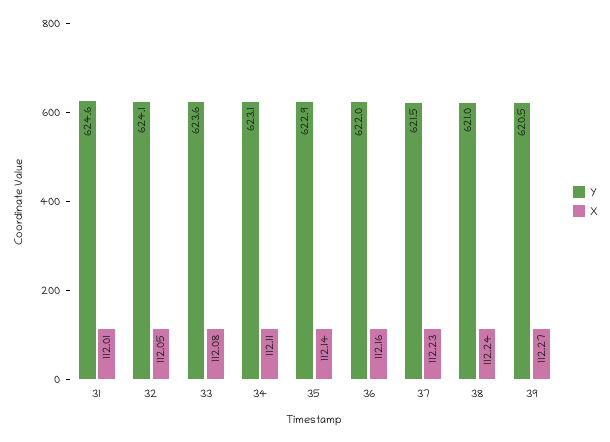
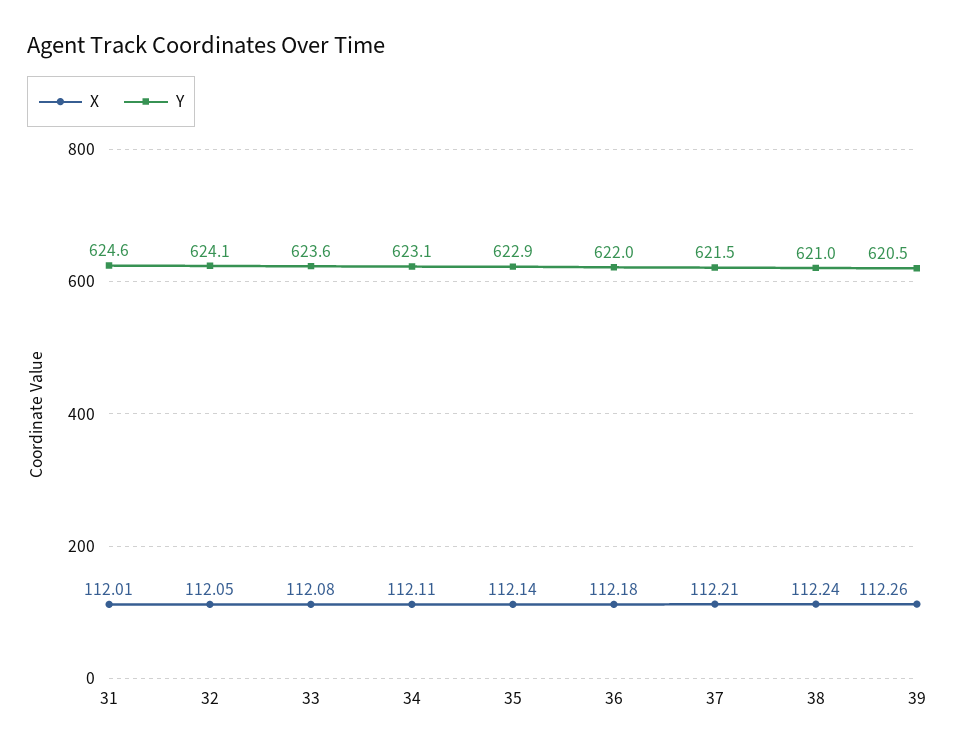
X, 36: 112.16 -> 112.18
X, 37: 112.23 -> 112.21
X, 39: 112.27 -> 112.26

